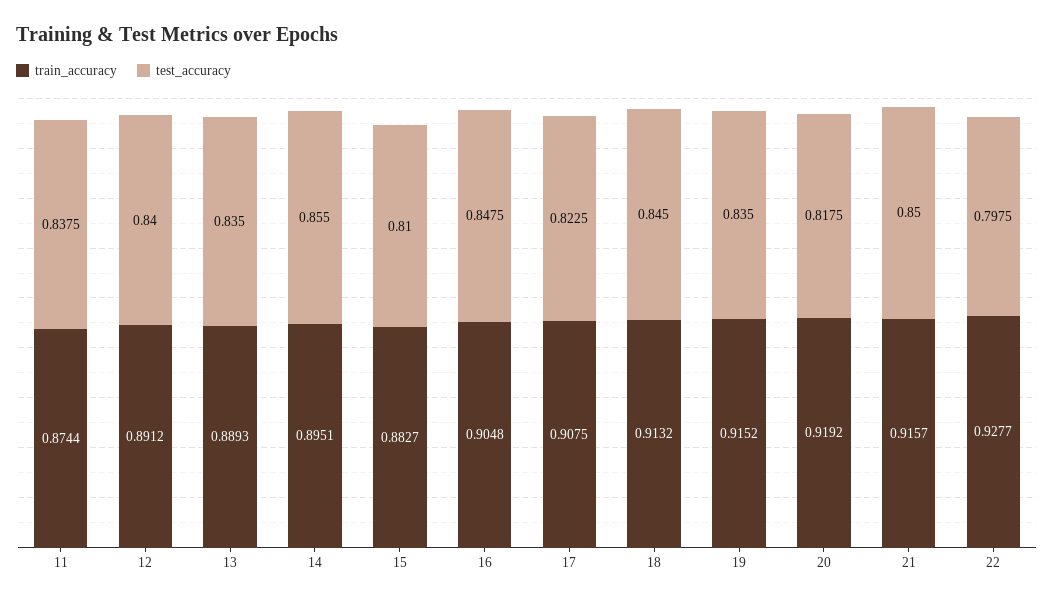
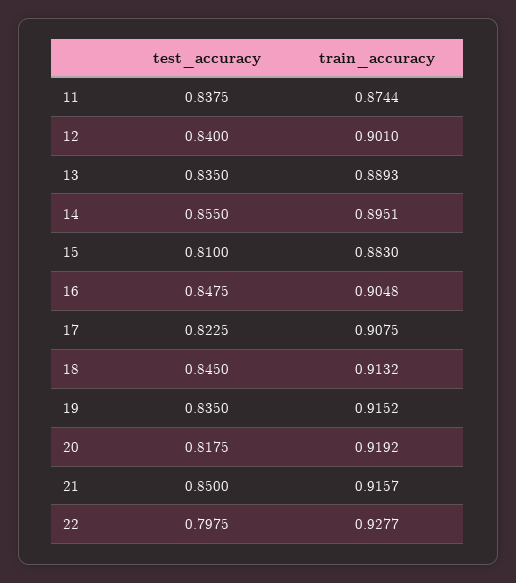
train_accuracy, 12: 0.8912 -> 0.901
train_accuracy, 15: 0.8827 -> 0.883

